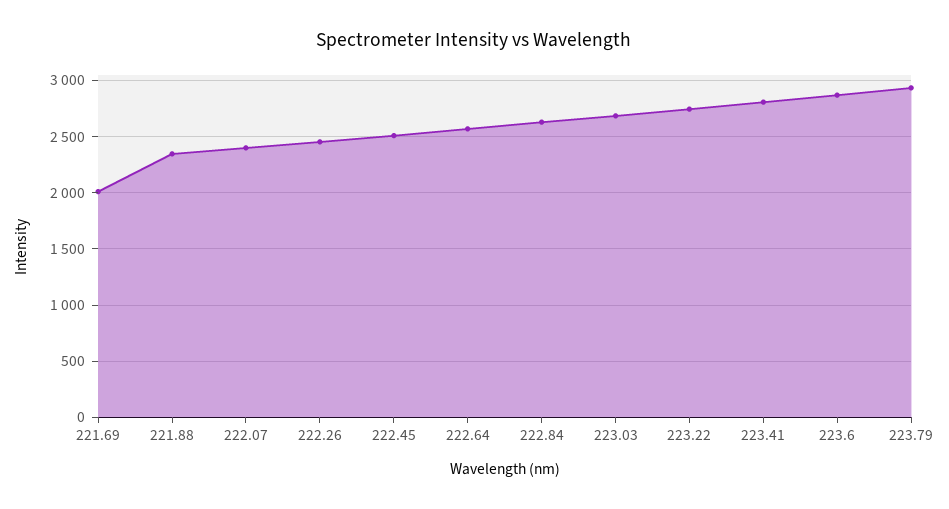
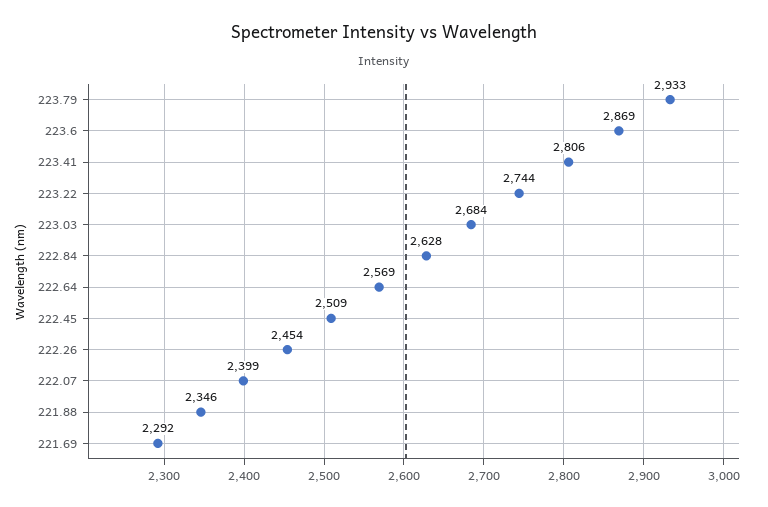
221.69: 2000 -> 2292

